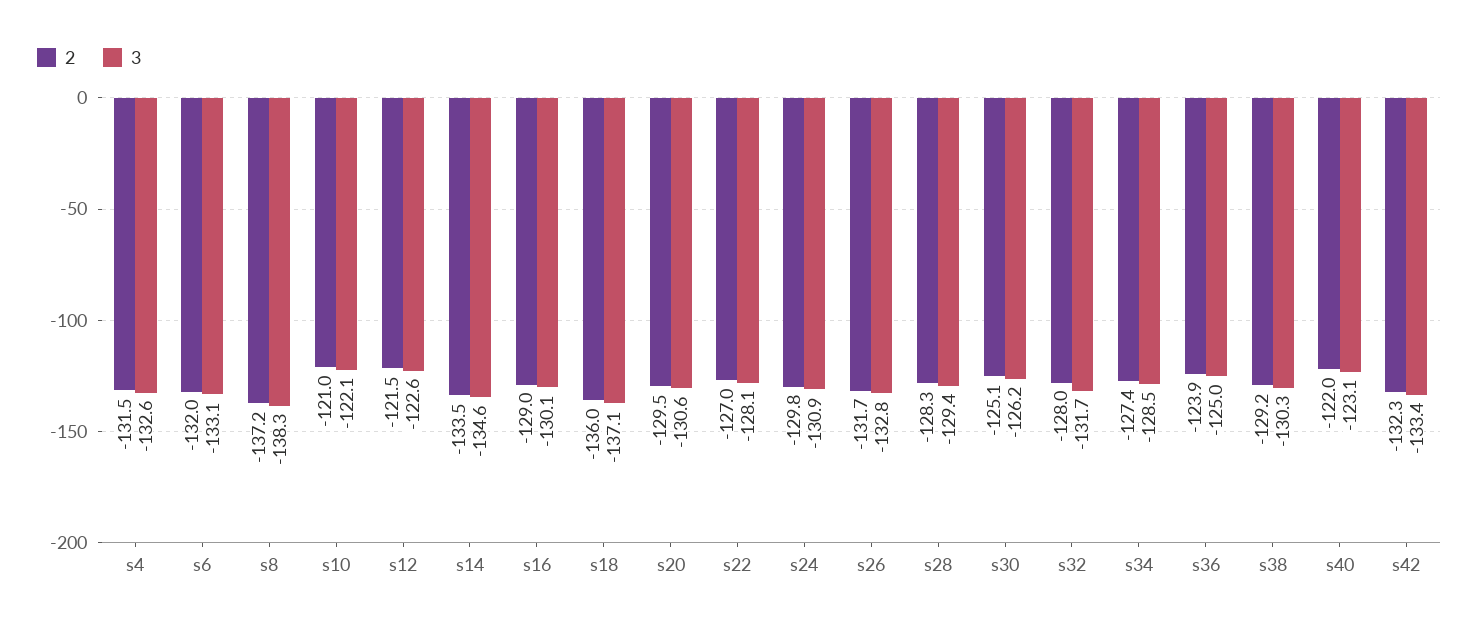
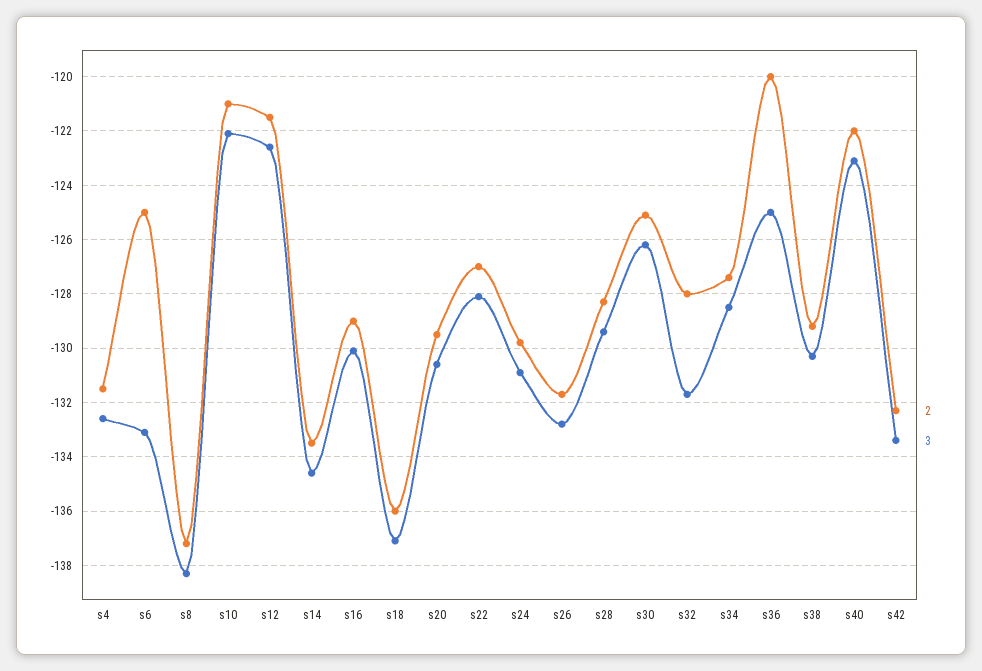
2, s6: -132 -> -125
2, s36: -123.9 -> -120

